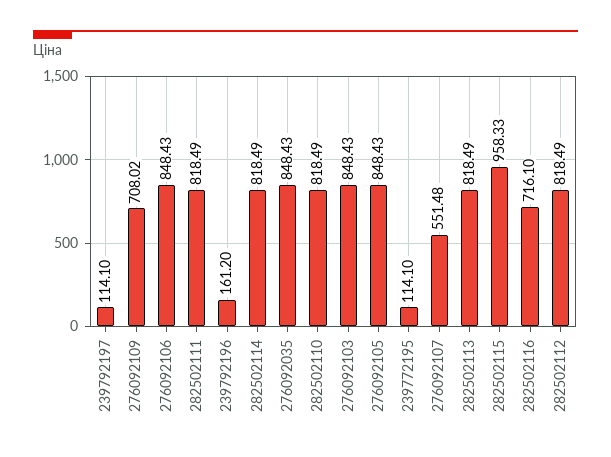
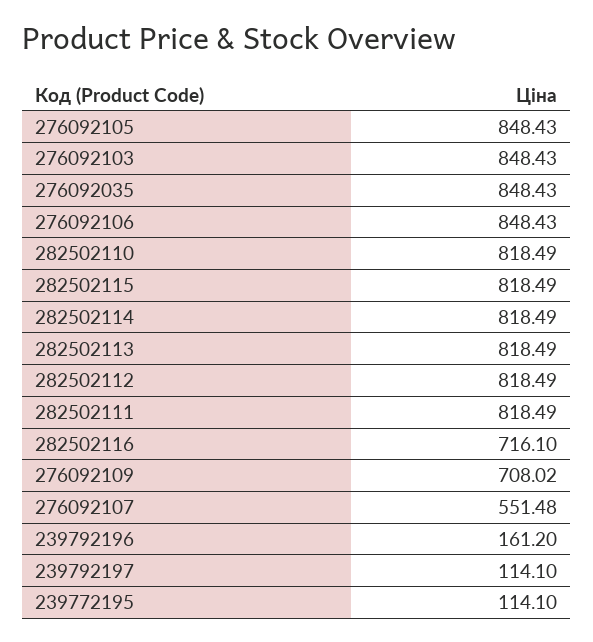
282502115: 958.33 -> 818.49

